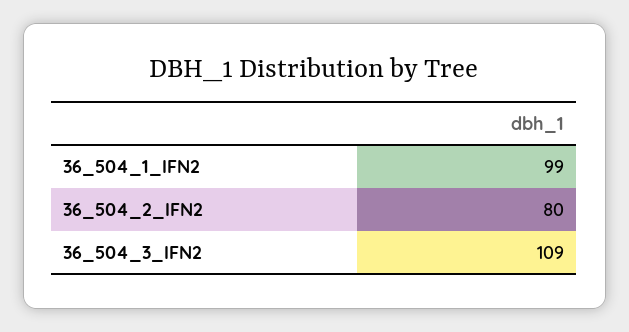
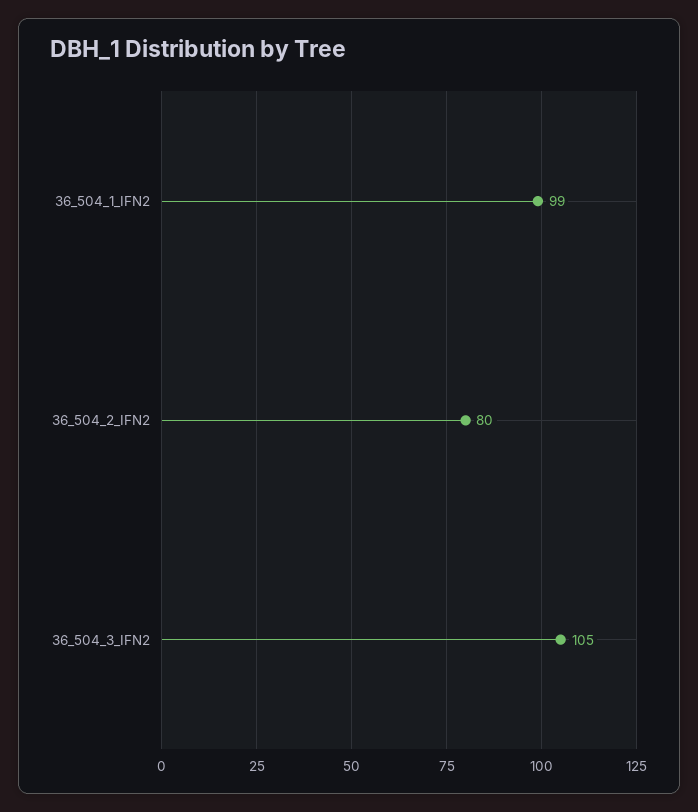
36_504_3_IFN2: 109 -> 105

